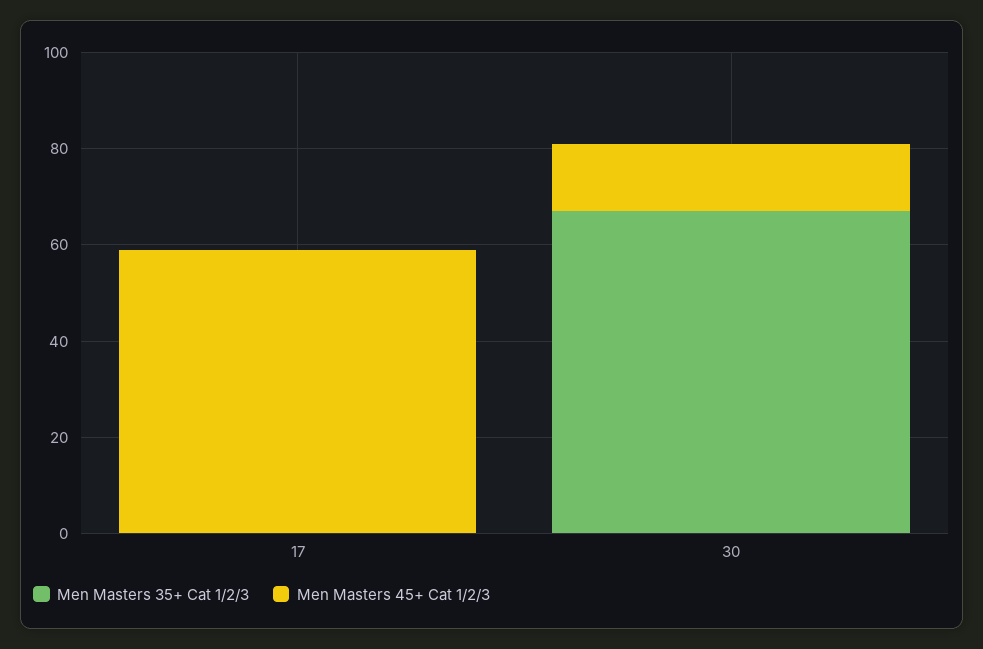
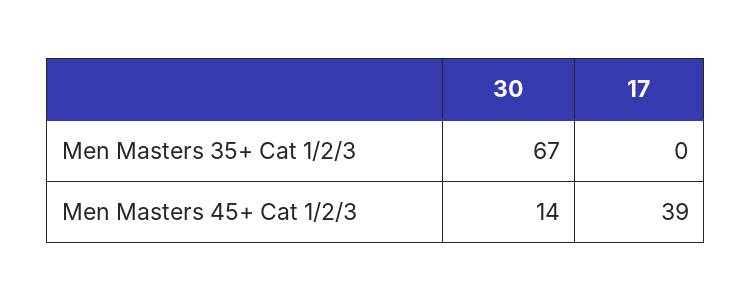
Men Masters 45+ Cat 1/2/3, 17: 60 -> 39

